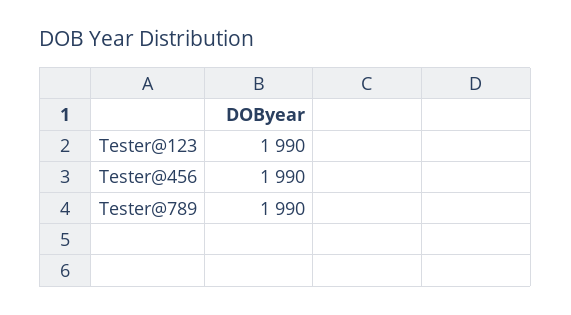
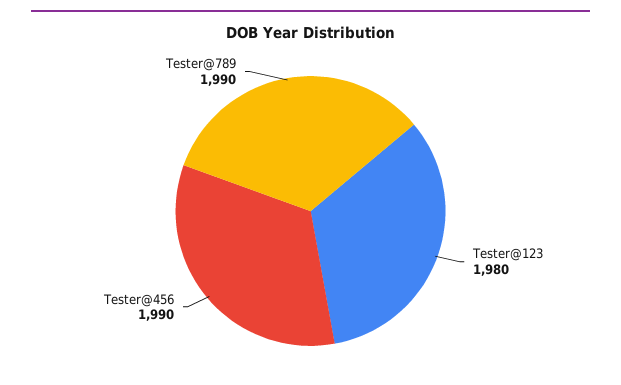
Tester@123: 1990 -> 1980

